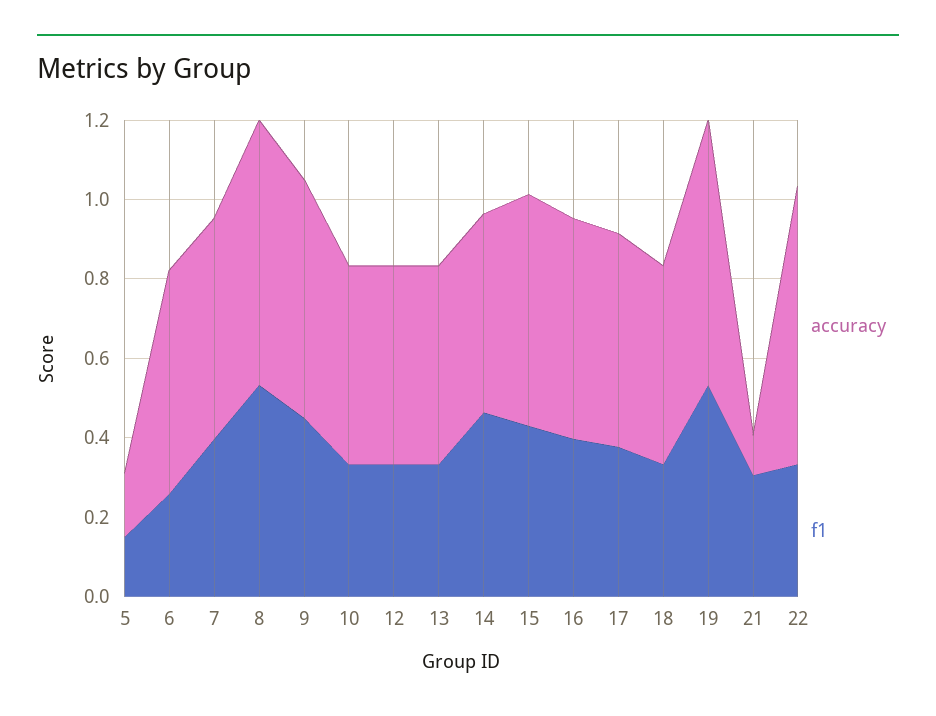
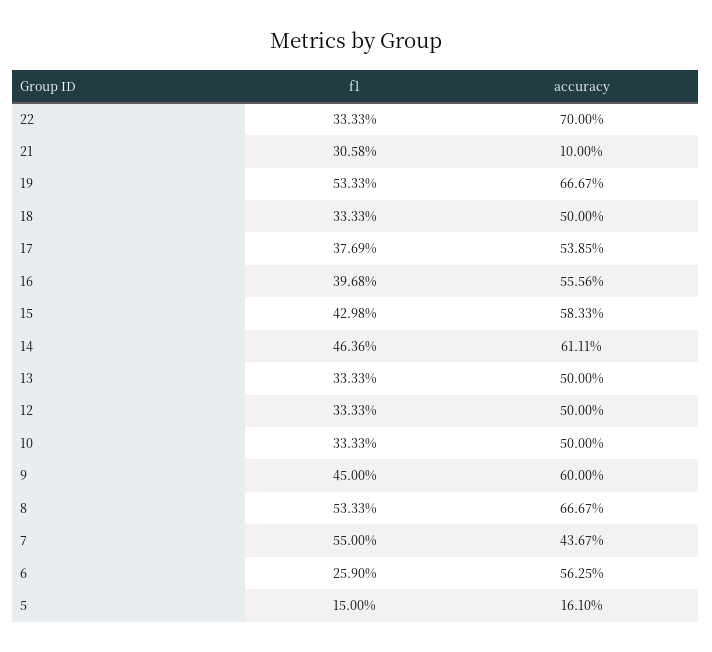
accuracy, 7: 0.55 -> 0.4367
f1, 7: 0.4 -> 0.55
accuracy, 14: 0.5 -> 0.6111

